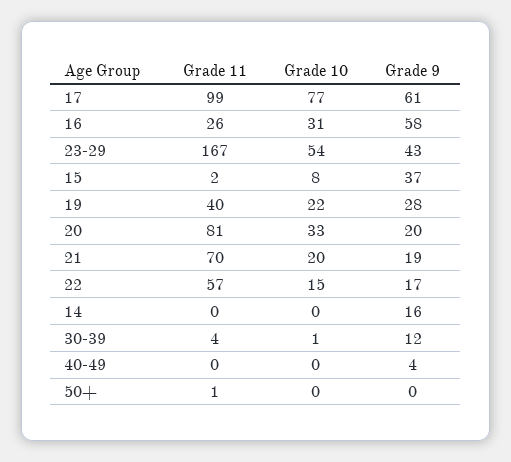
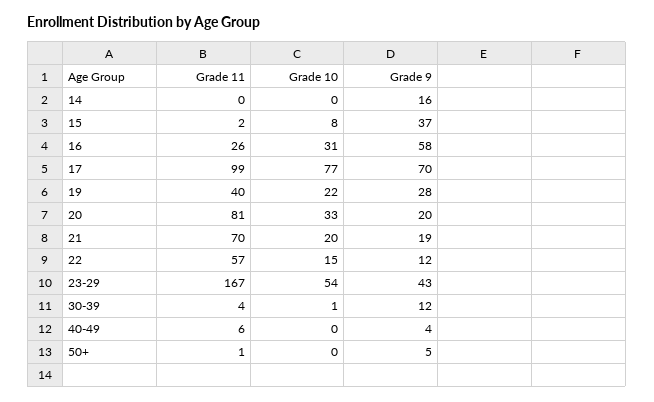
Grade 9, 17: 61 -> 70
Grade 9, 22: 17 -> 12
Grade 11, 40-49: 0 -> 6
Grade 9, 50+: 0 -> 5

